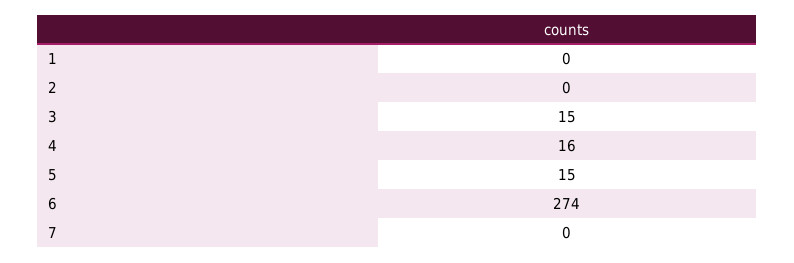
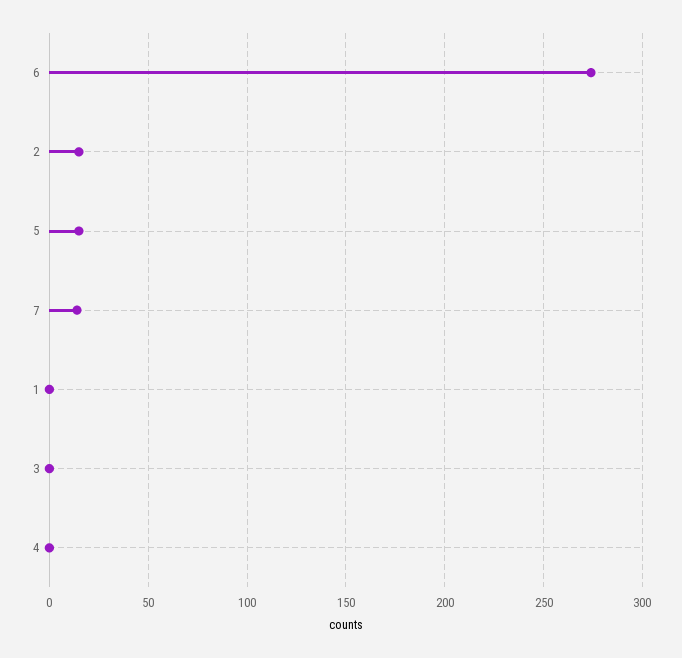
2: 0 -> 15
3: 15 -> 0
4: 16 -> 0
7: 0 -> 15

